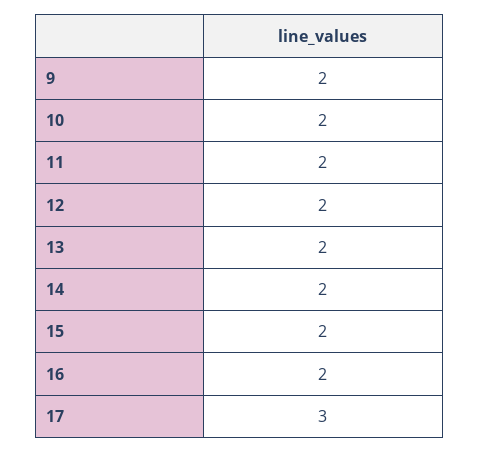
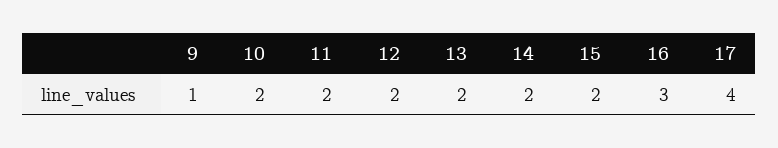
9: 2 -> 1
16: 2 -> 3
17: 3 -> 4

